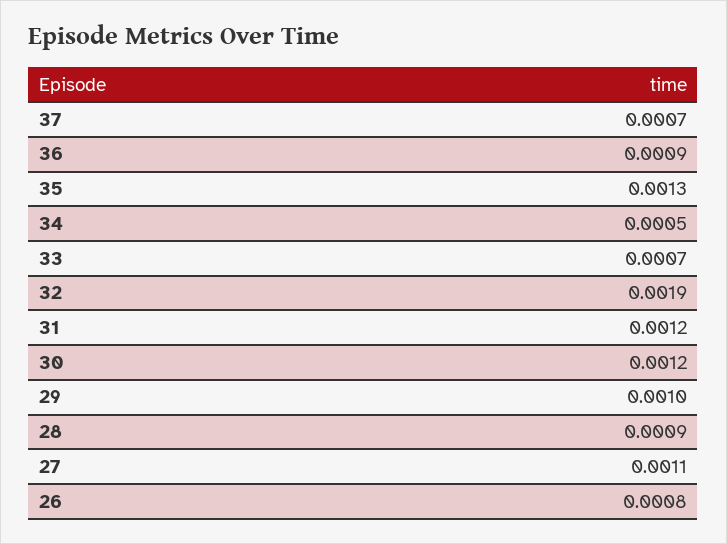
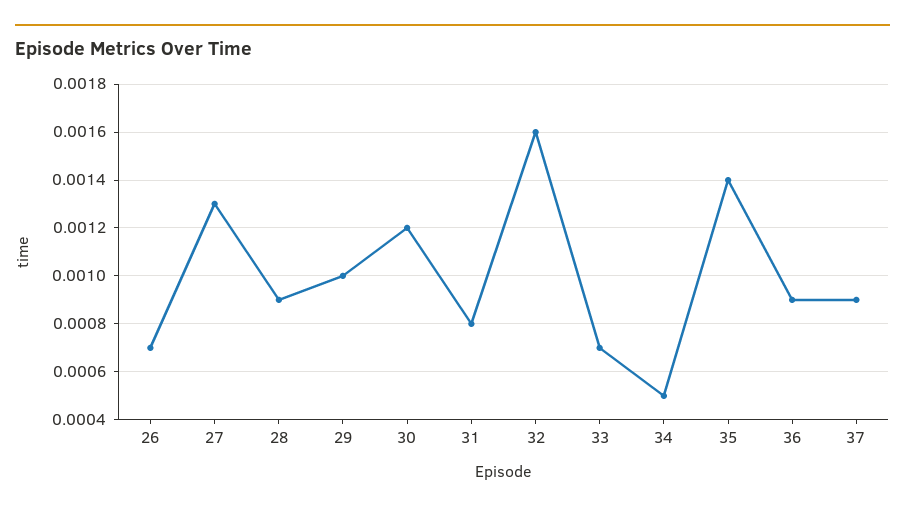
37: 0.0007 -> 0.0009
35: 0.0013 -> 0.0014
32: 0.0019 -> 0.0016
31: 0.0012 -> 0.0008
27: 0.0011 -> 0.0013
26: 0.0008 -> 0.0007

